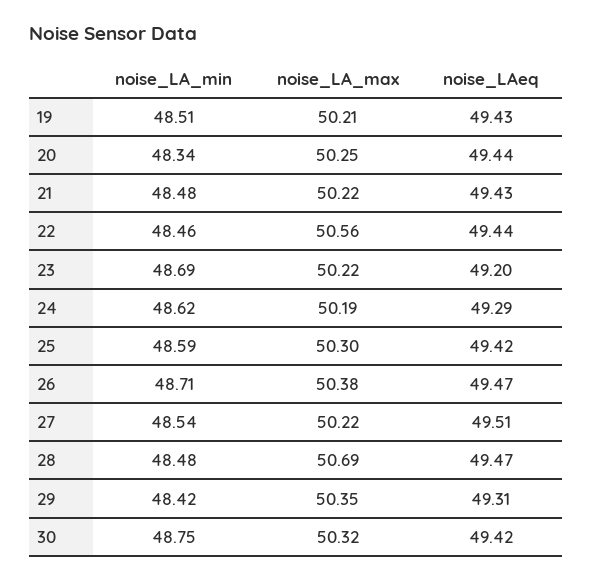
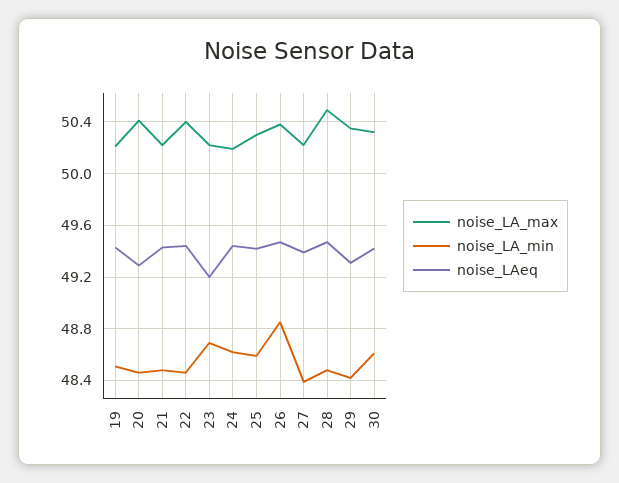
noise_LA_min, 20: 48.34 -> 48.45
noise_LA_max, 20: 50.25 -> 50.4
noise_LAeq, 20: 49.44 -> 49.3
noise_LA_max, 22: 50.56 -> 50.4
noise_LAeq, 24: 49.29 -> 49.45
noise_LA_min, 26: 48.71 -> 48.85
noise_LA_min, 27: 48.54 -> 48.4
noise_LAeq, 27: 49.51 -> 49.4
noise_LA_max, 28: 50.69 -> 50.5
noise_LA_min, 30: 48.75 -> 48.6

